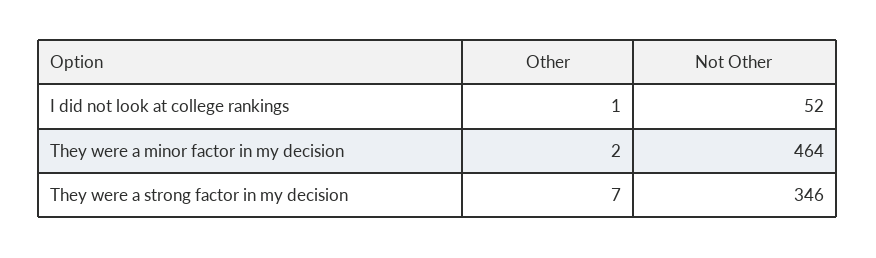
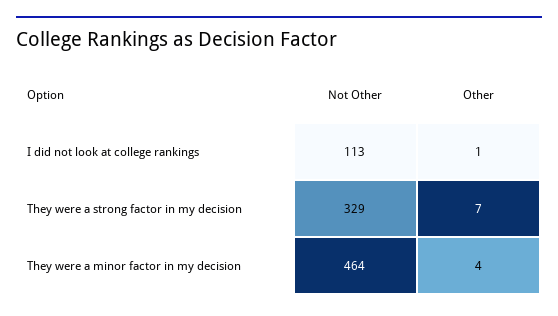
Not Other, I did not look at college rankings: 52 -> 113
Other, They were a minor factor in my decision: 2 -> 4
Not Other, They were a strong factor in my decision: 346 -> 329

